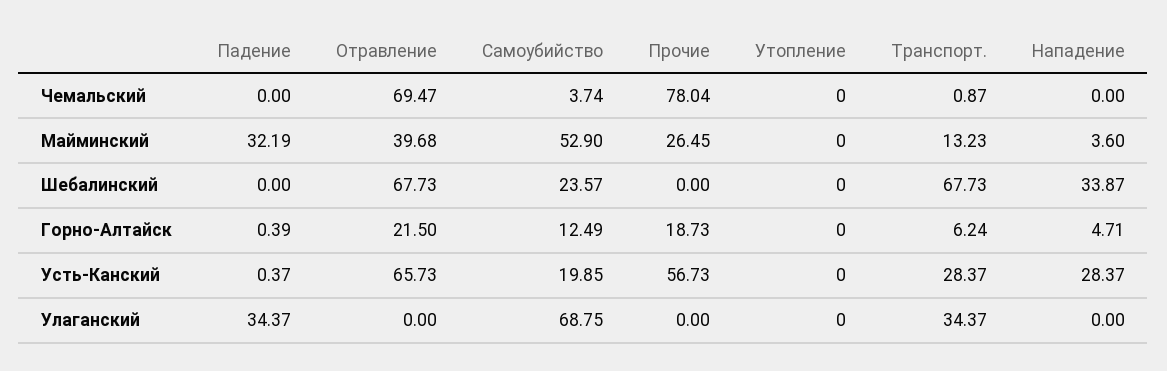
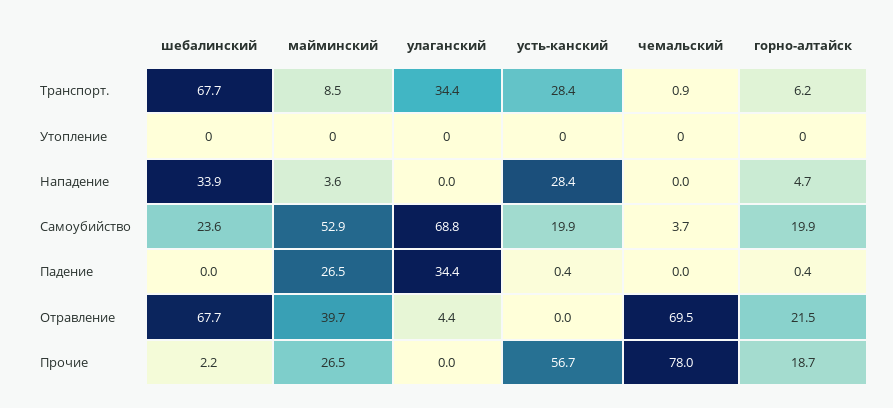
Падение, Майминский: 32.19 -> 26.5
Транспорт., Майминский: 13.23 -> 8.5
Прочие, Шебалинский: 0 -> 2.2
Самоубийство, Горно-Алтайск: 12.49 -> 19.9
Отравление, Усть-Канский: 65.73 -> 0
Отравление, Улаганский: 0 -> 4.4

